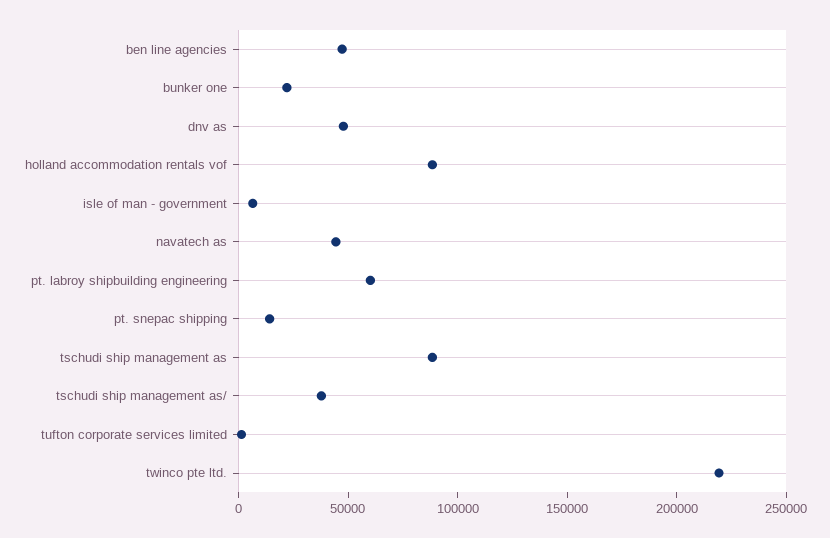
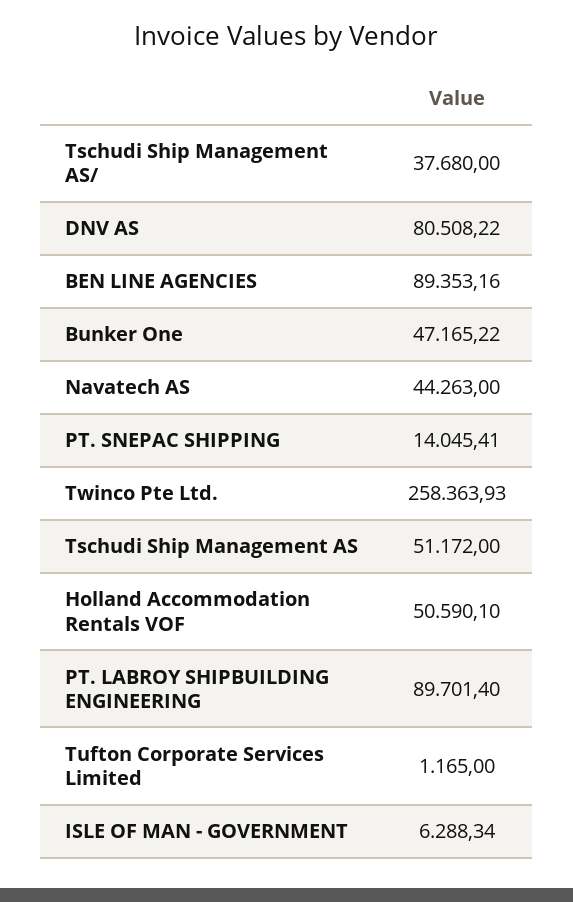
ben line agencies: 50000 -> 89353.16
bunker one: 20000 -> 47165.22
dnv as: 50000 -> 80508.22
holland accommodation rentals vof: 90000 -> 50590.1
pt. labroy shipbuilding engineering: 60000 -> 89701.4
tschudi ship management as: 90000 -> 51172
twinco pte ltd.: 220000 -> 258363.93

